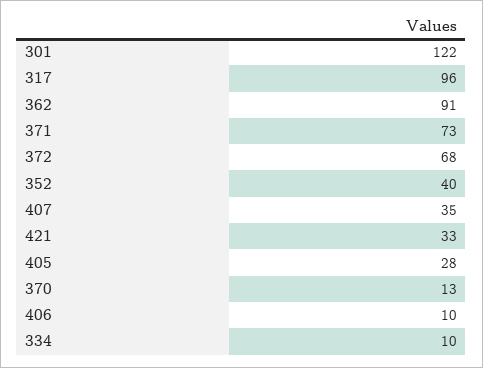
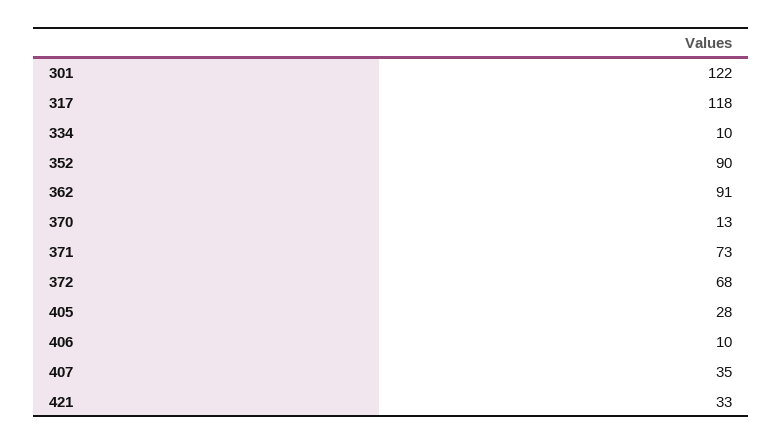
317: 96 -> 118
352: 40 -> 90

